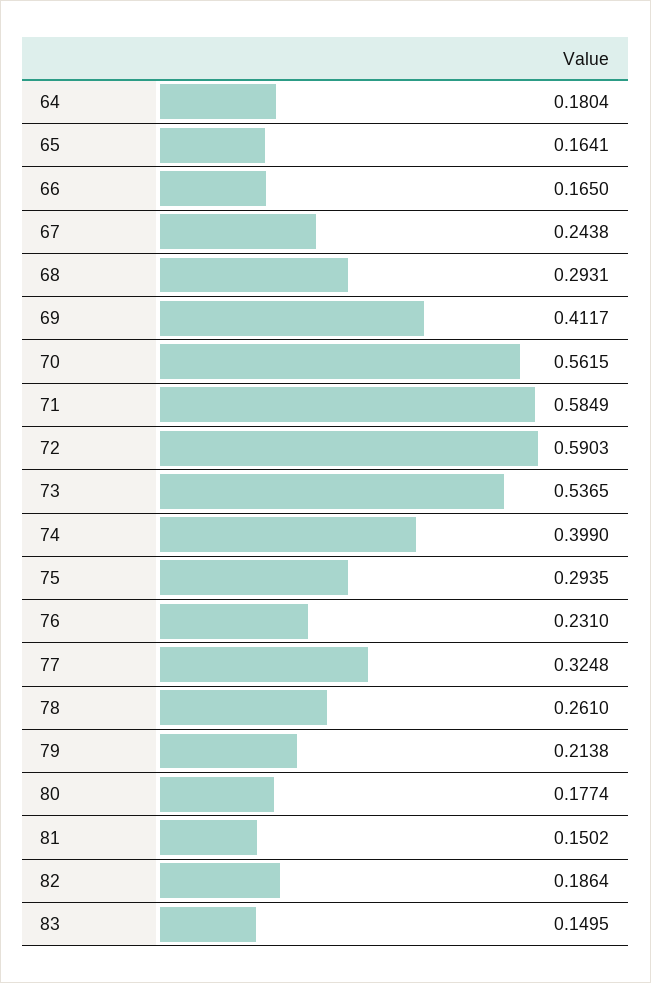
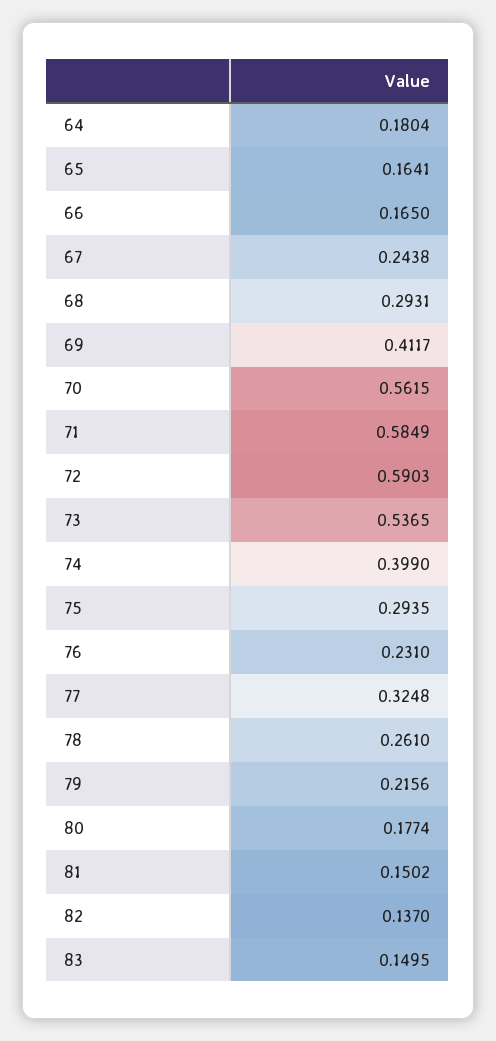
79: 0.2138 -> 0.2156
82: 0.1864 -> 0.137

